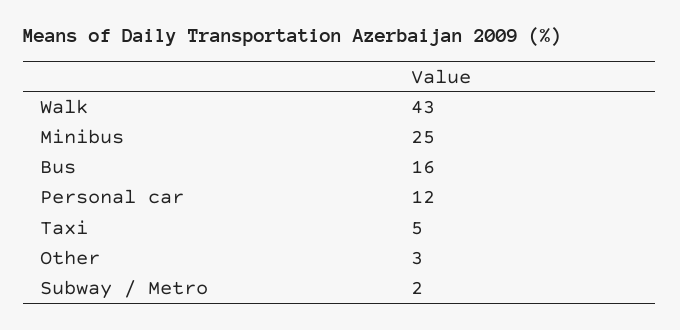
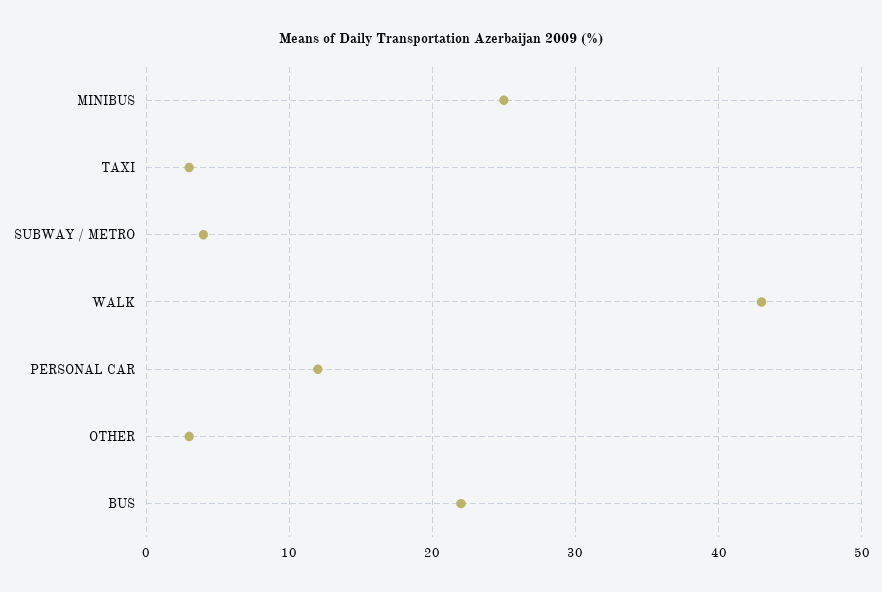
Bus: 16 -> 22
Taxi: 5 -> 3
Subway / Metro: 2 -> 4

